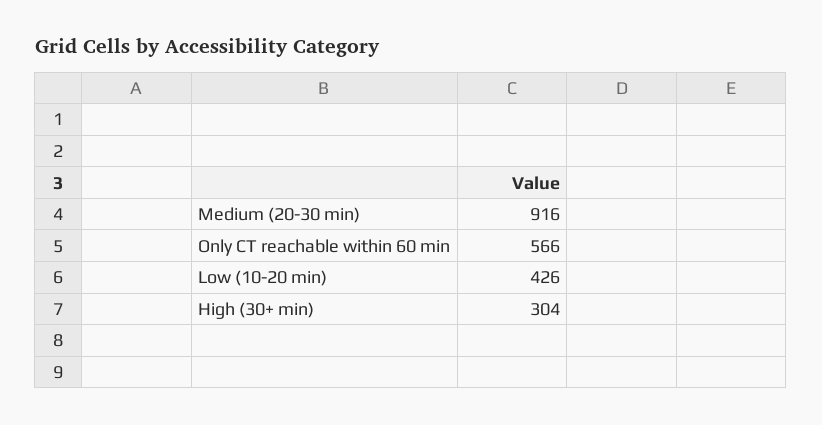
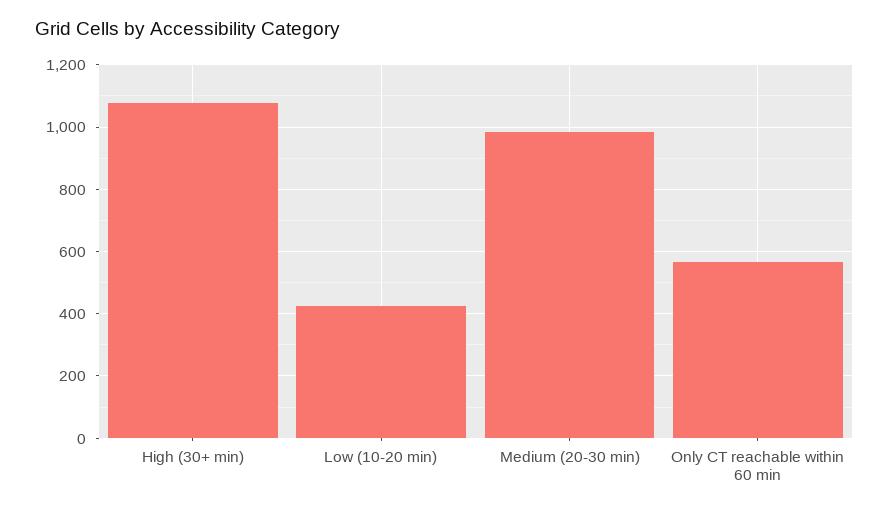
Medium (20-30 min): 916 -> 980
High (30+ min): 304 -> 1080

